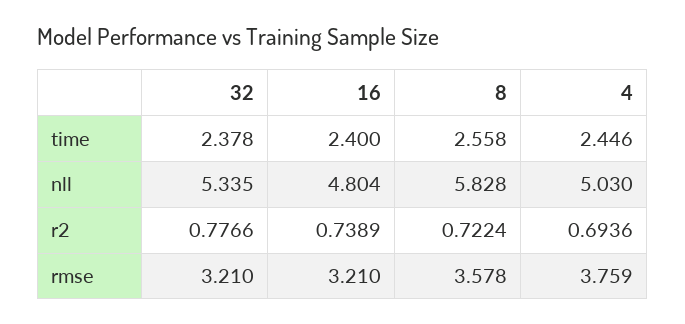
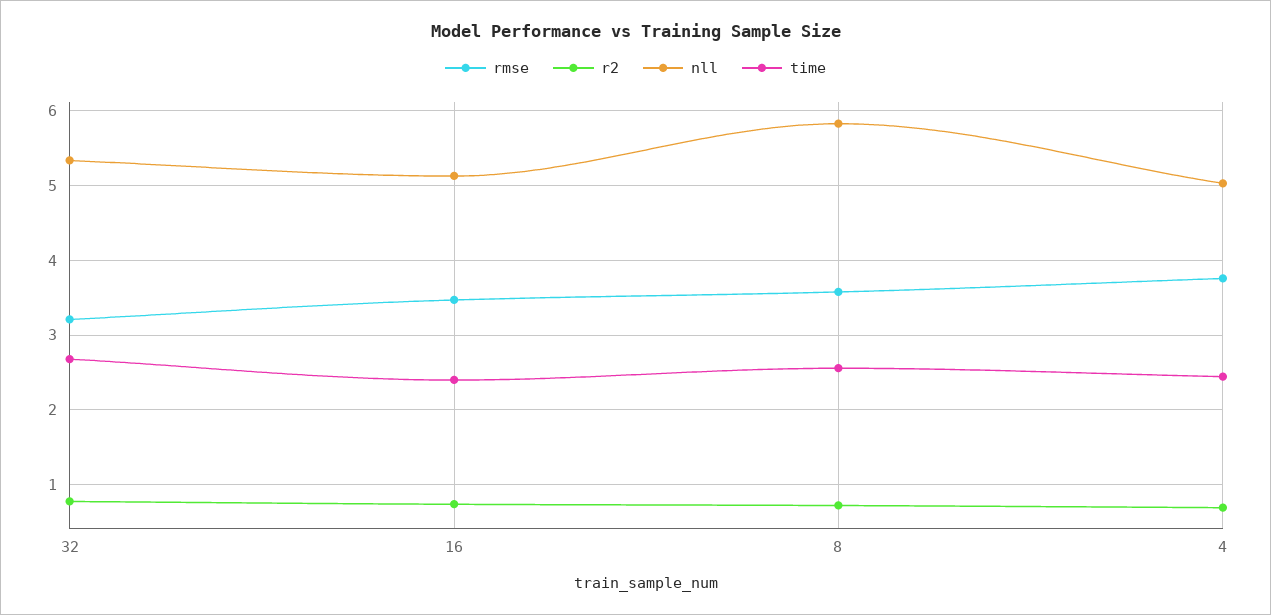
time, 32: 2.378 -> 2.7
nll, 16: 4.804 -> 5.1
rmse, 16: 3.21 -> 3.5

